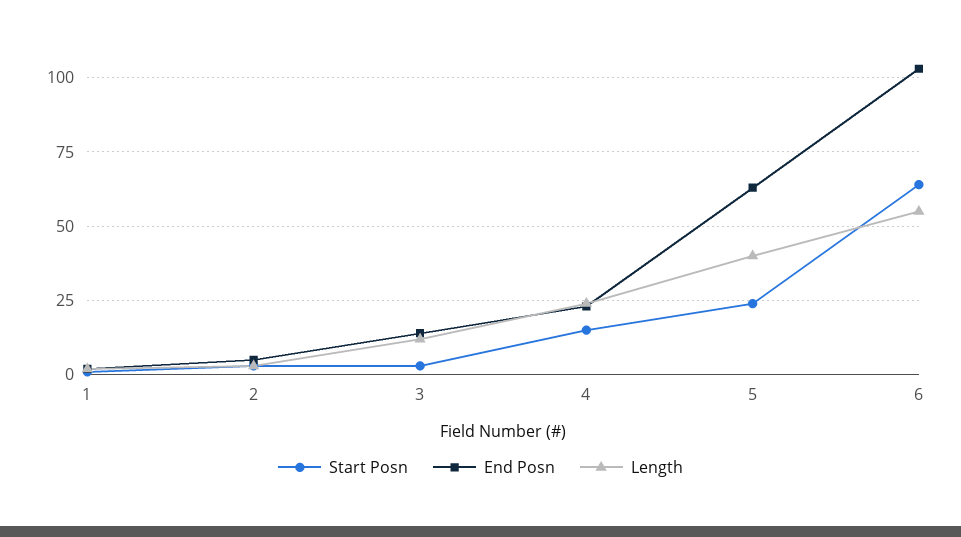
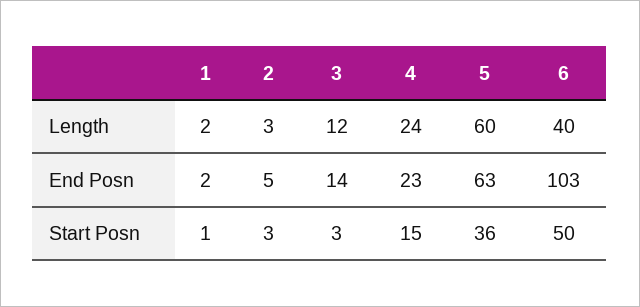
Start Posn, 5: 25 -> 36
Length, 5: 40 -> 60
Start Posn, 6: 65 -> 50
Length, 6: 55 -> 40

